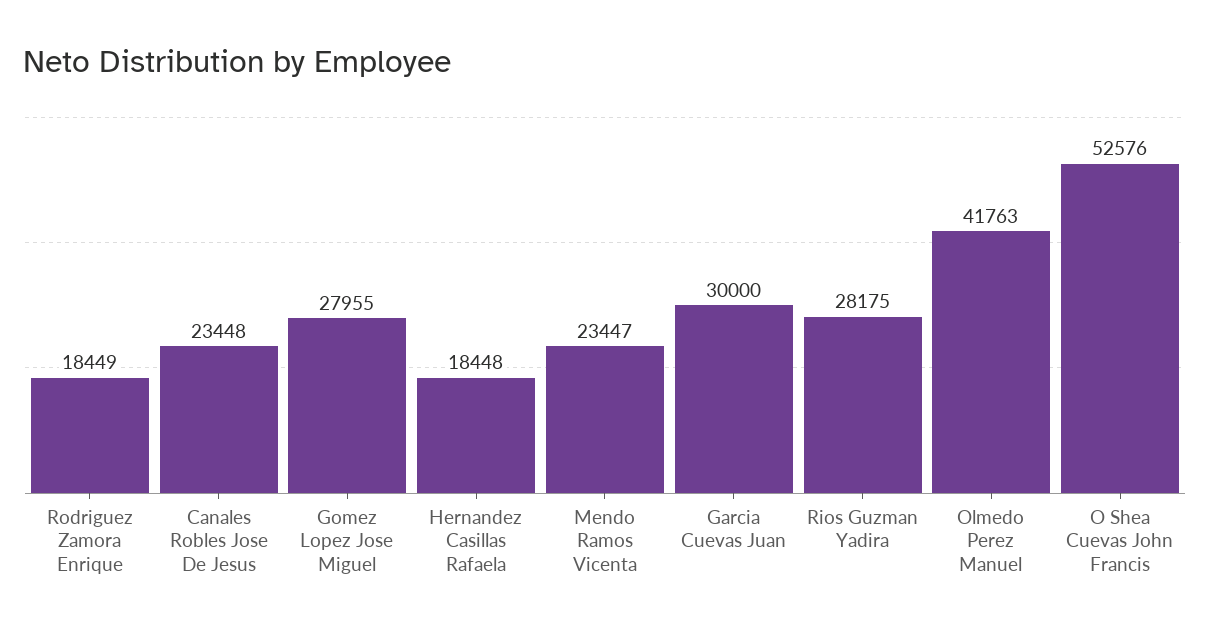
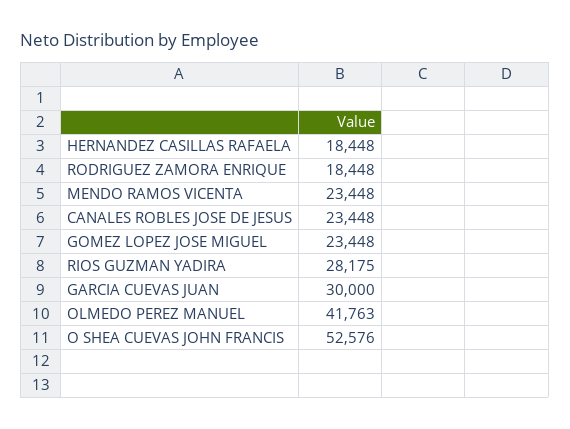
Rodriguez Zamora Enrique: 18449 -> 18448
Gomez Lopez Jose Miguel: 27955 -> 23448
Mendo Ramos Vicenta: 23447 -> 23448

